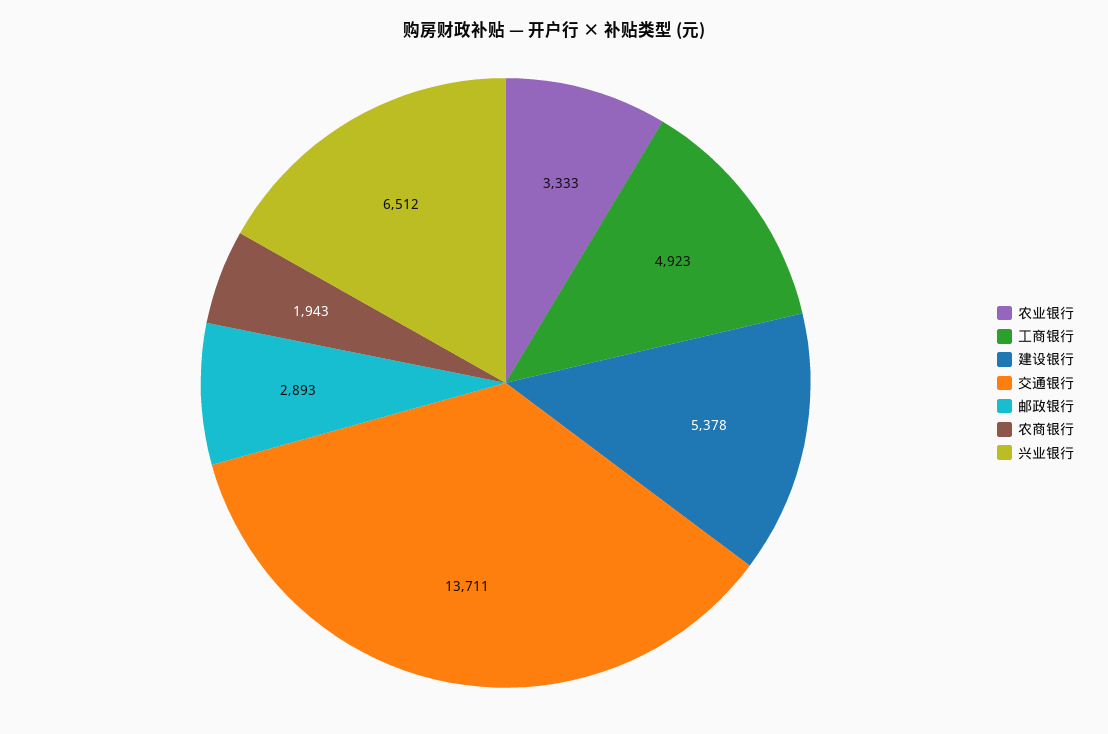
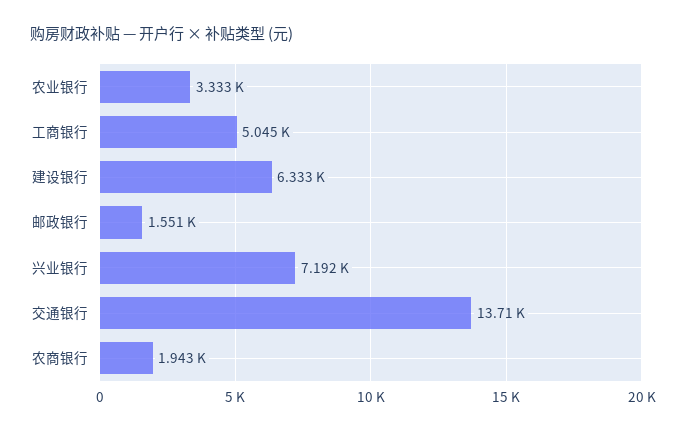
工商银行: 4923 -> 5045
建设银行: 5378 -> 6333
邮政银行: 2893 -> 1551
兴业银行: 6512 -> 7192

